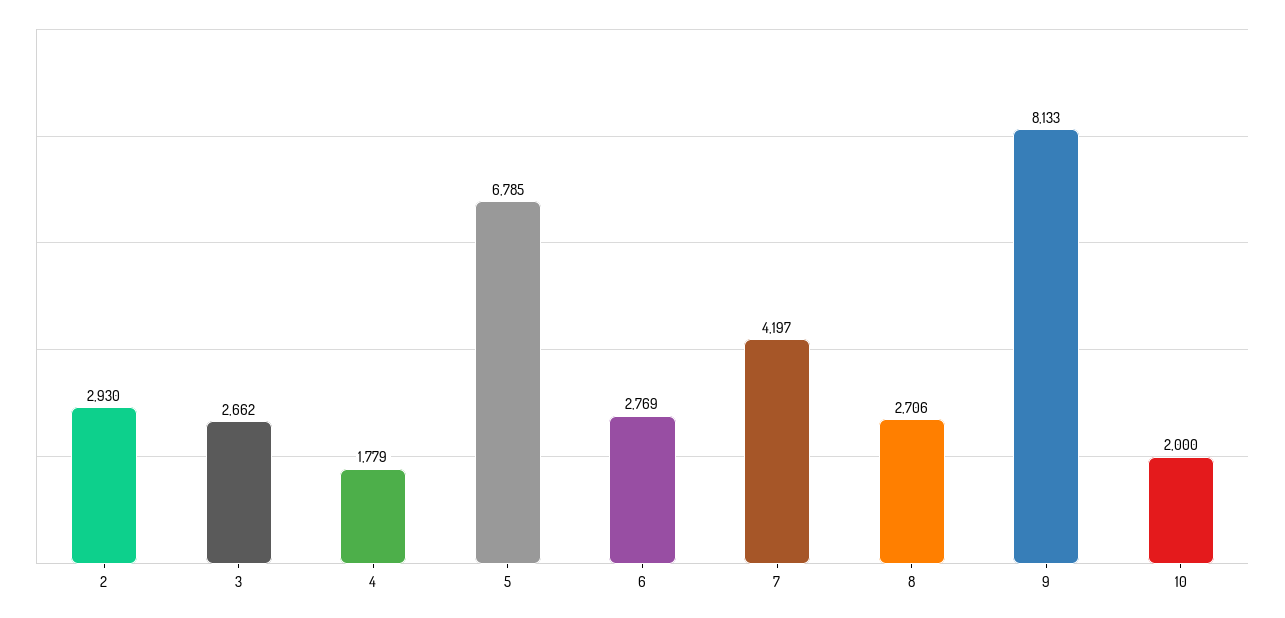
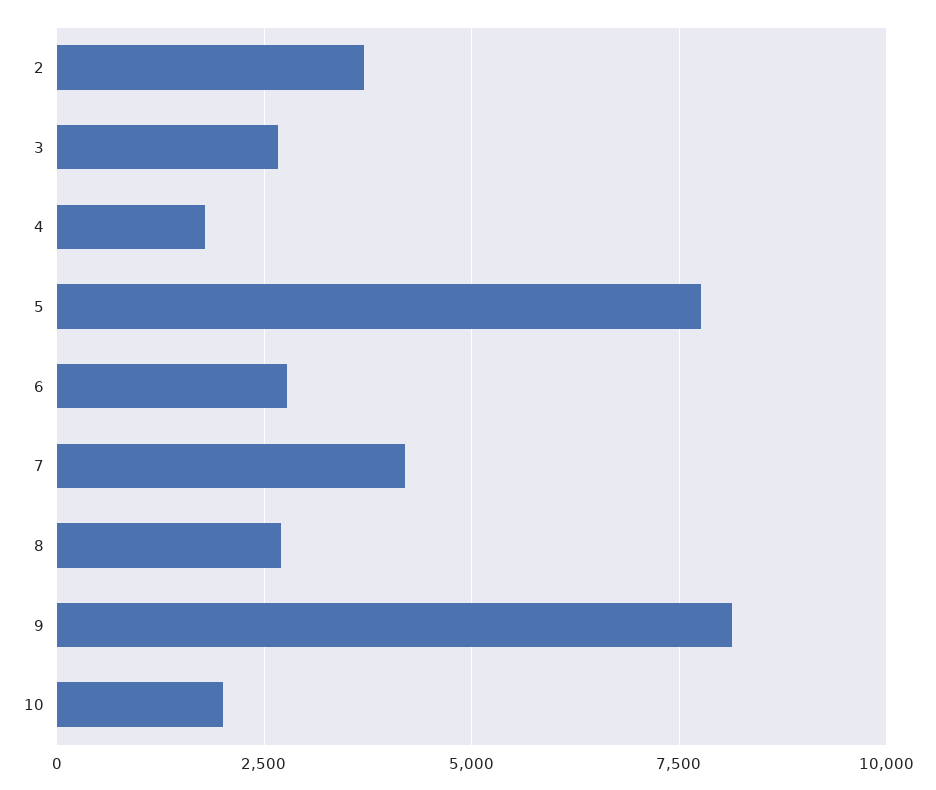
2: 2930 -> 3750
5: 6785 -> 7750

